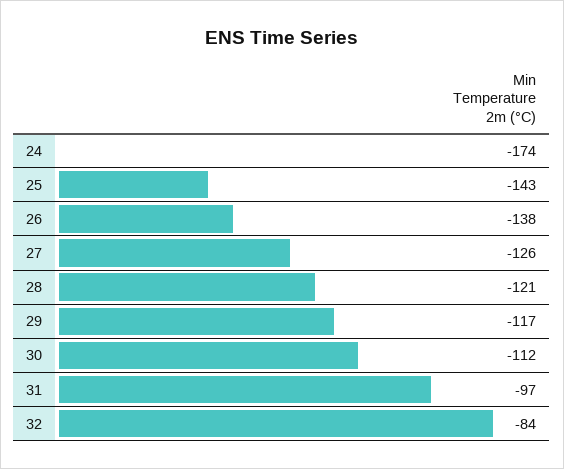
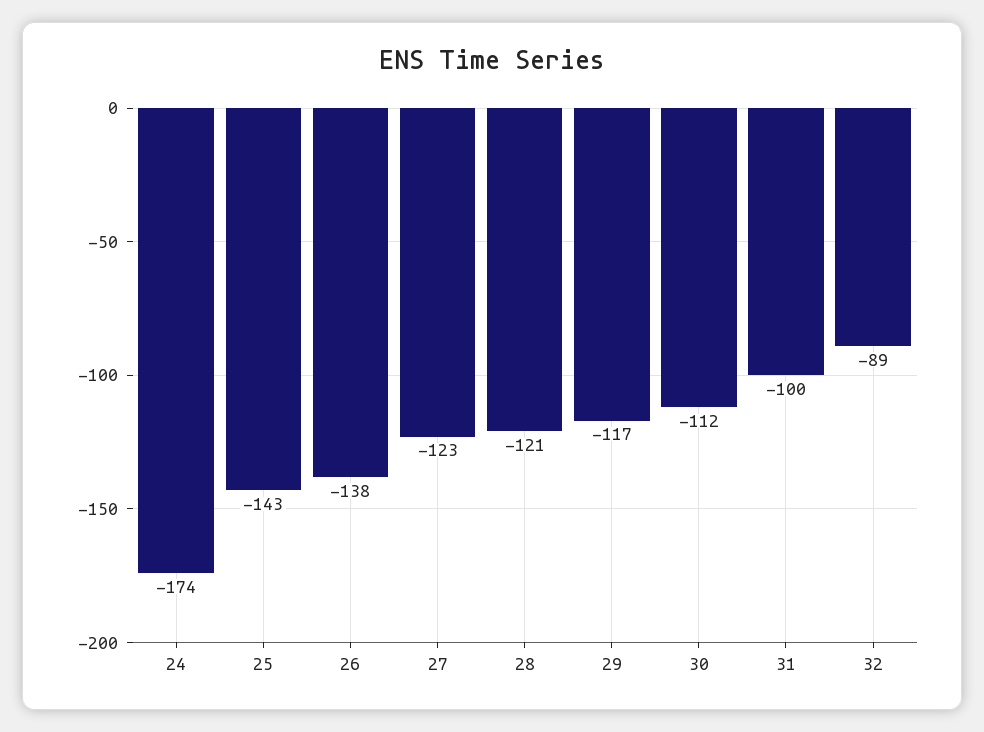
27: -126 -> -123
31: -97 -> -100
32: -84 -> -89

